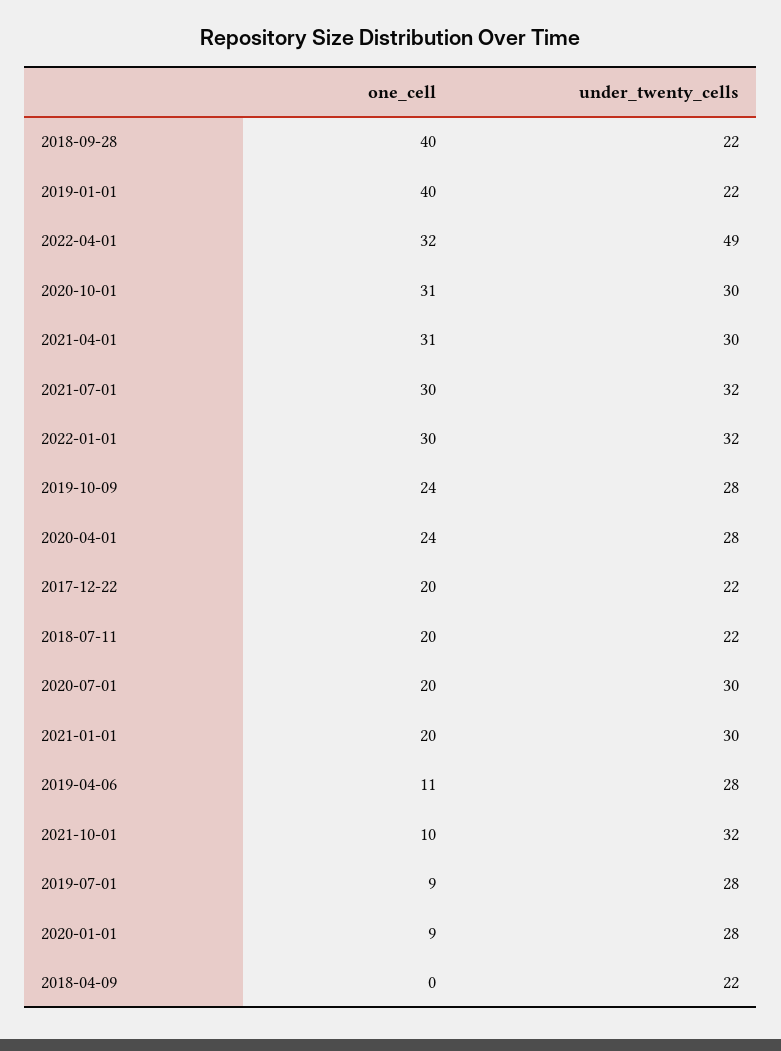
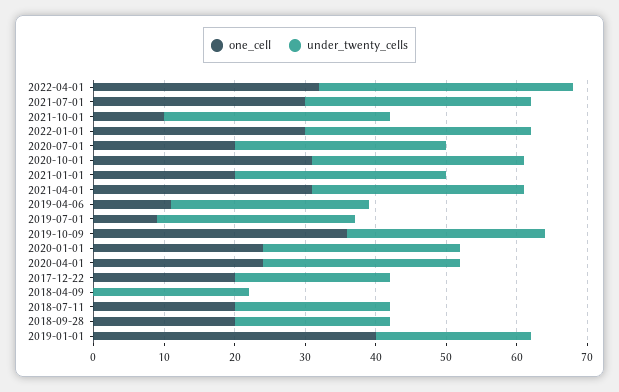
one_cell, 2018-09-28: 40 -> 20
under_twenty_cells, 2022-04-01: 49 -> 35
one_cell, 2019-10-09: 24 -> 35
one_cell, 2020-01-01: 9 -> 25

